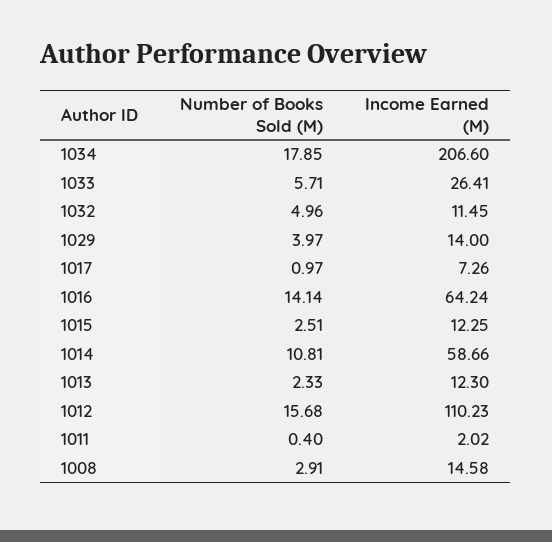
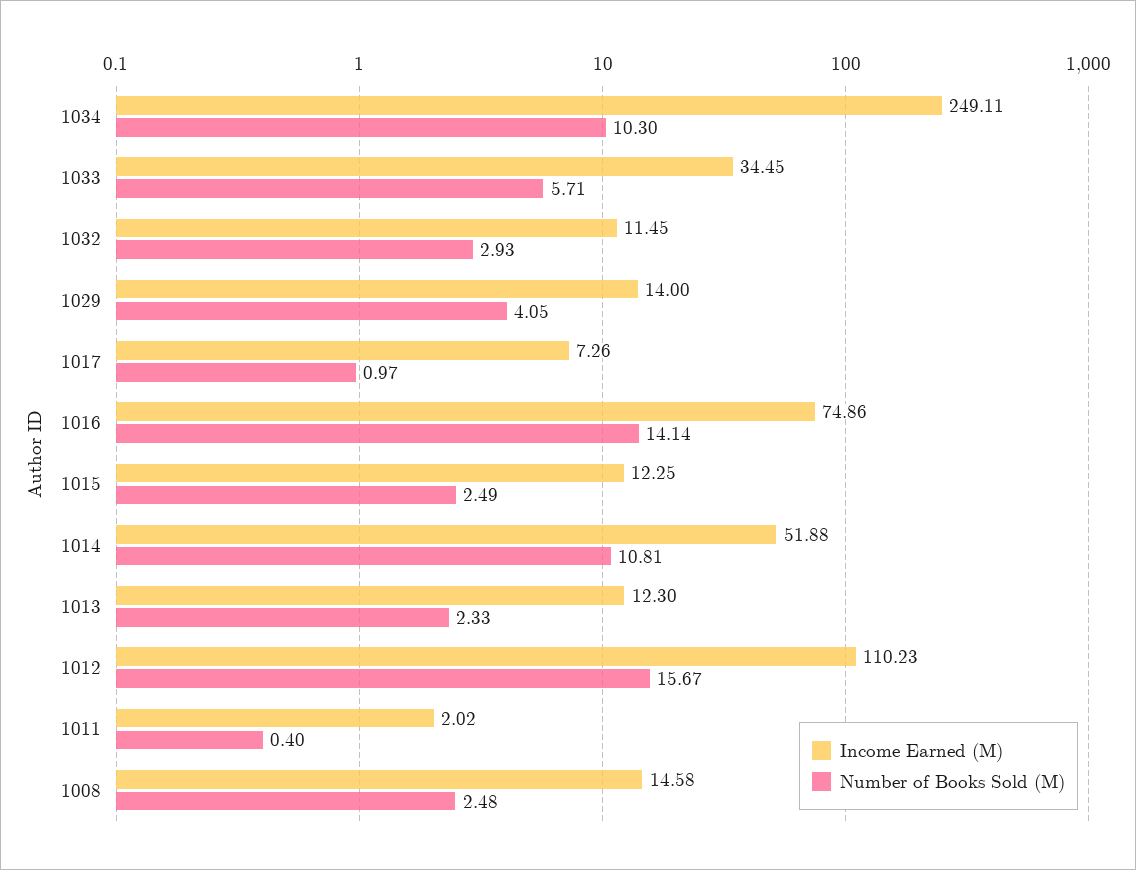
Number of Books Sold (M), 1034: 17.85 -> 10.3
Income Earned (M), 1034: 206.6 -> 249.11
Income Earned (M), 1033: 26.41 -> 34.45
Number of Books Sold (M), 1032: 4.96 -> 2.93
Number of Books Sold (M), 1029: 3.97 -> 4.05
Income Earned (M), 1016: 64.24 -> 74.86
Number of Books Sold (M), 1015: 2.51 -> 2.49
Income Earned (M), 1014: 58.66 -> 51.88
Number of Books Sold (M), 1012: 15.68 -> 15.67
Number of Books Sold (M), 1008: 2.91 -> 2.48

